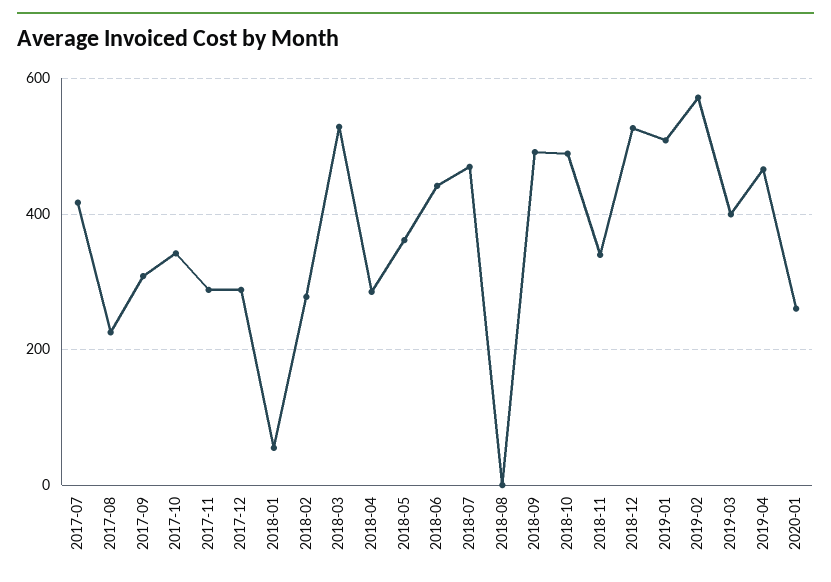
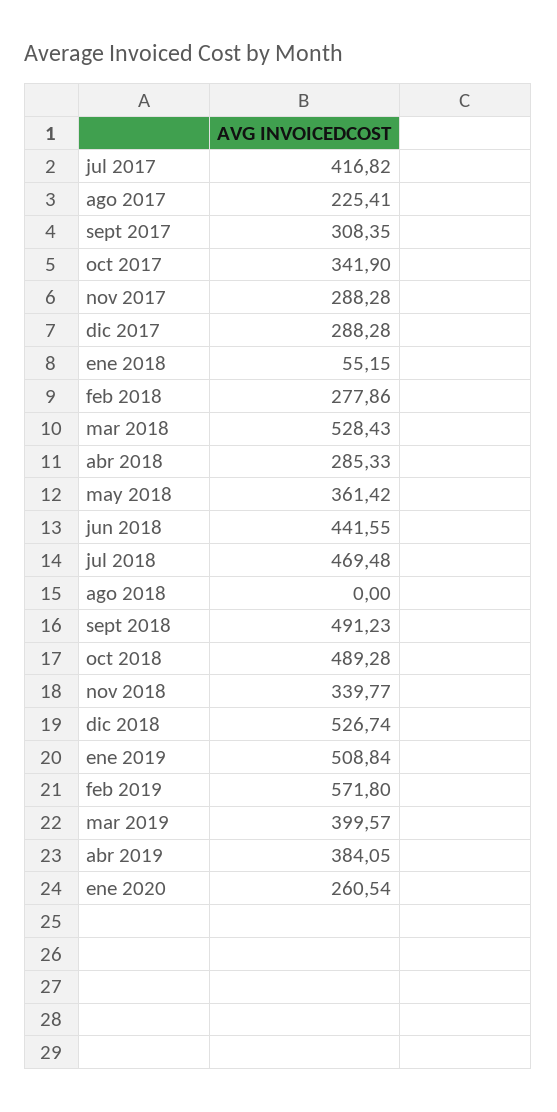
2019-04: 460 -> 384.05

